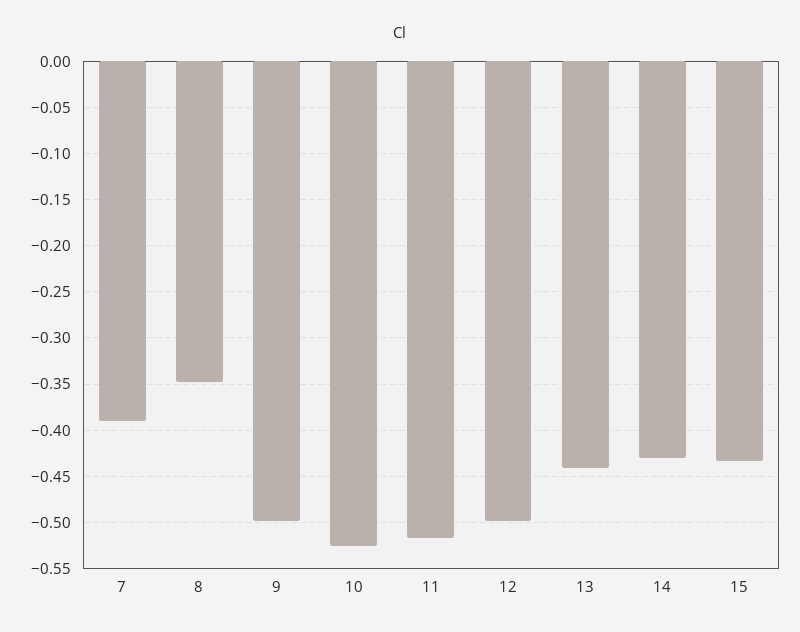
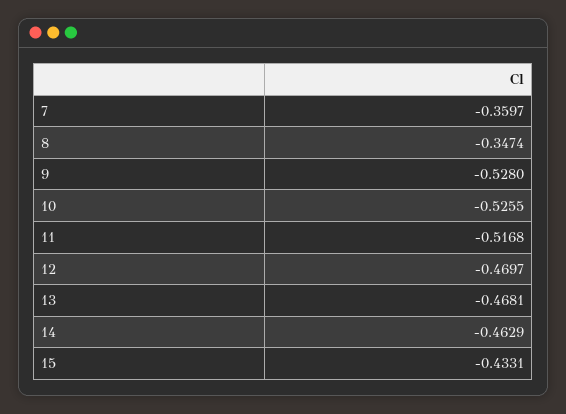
7: -0.39 -> -0.3597
9: -0.5 -> -0.528
12: -0.5 -> -0.4697
13: -0.44 -> -0.4681
14: -0.43 -> -0.4629

